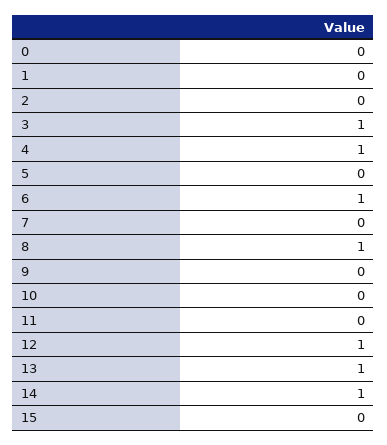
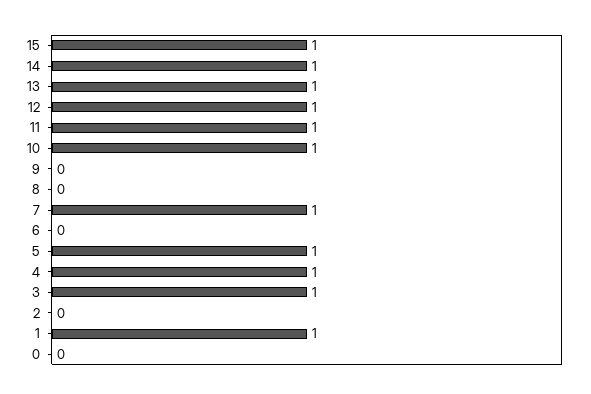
1: 0 -> 1
5: 0 -> 1
6: 1 -> 0
7: 0 -> 1
8: 1 -> 0
10: 0 -> 1
11: 0 -> 1
15: 0 -> 1

